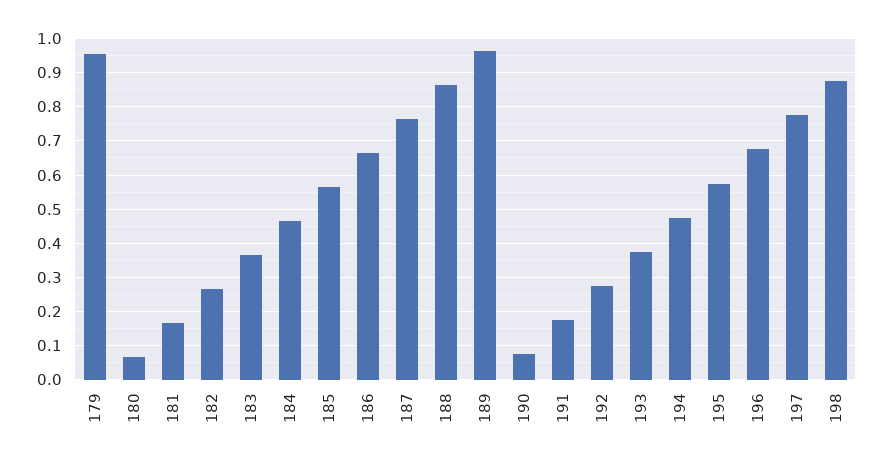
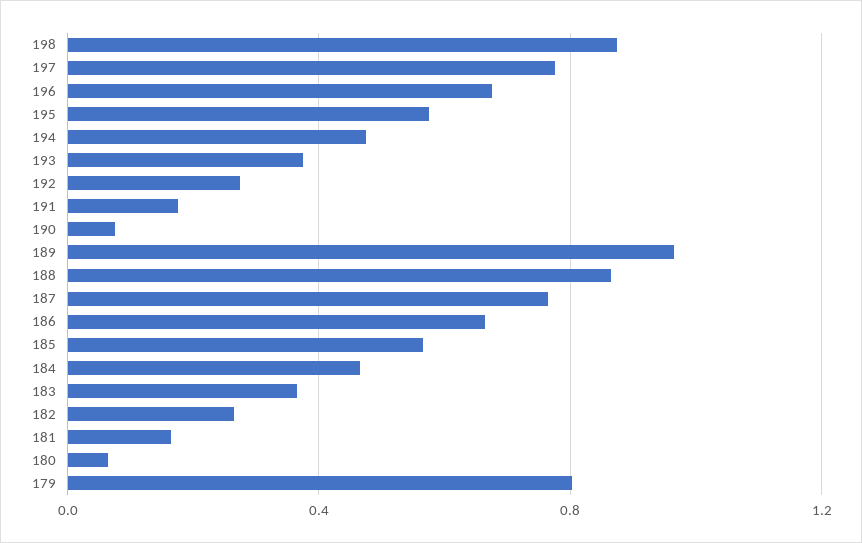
179: 0.96 -> 0.8

